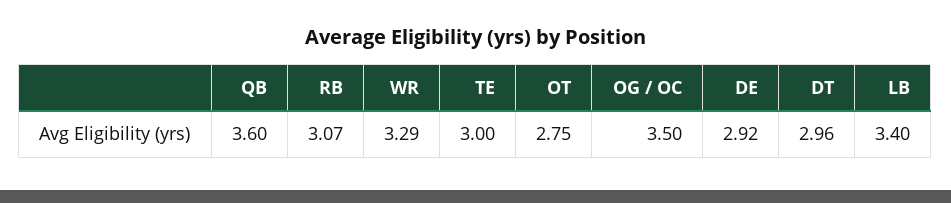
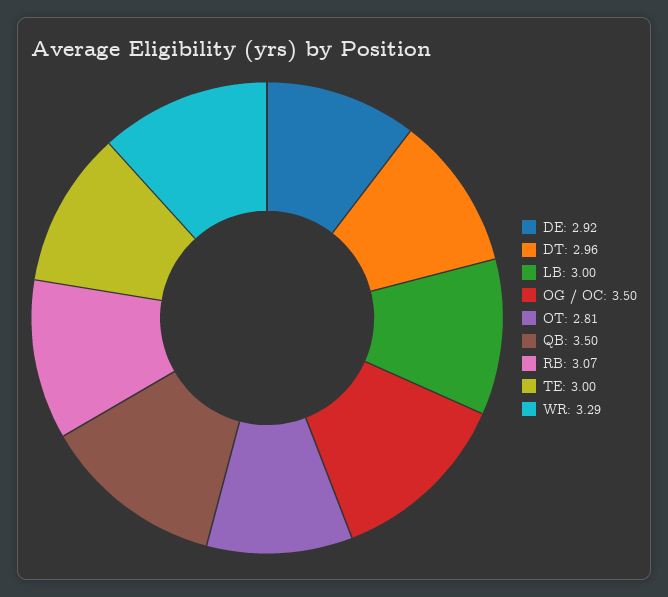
QB: 3.6 -> 3.5
OT: 2.75 -> 2.81
LB: 3.4 -> 3

